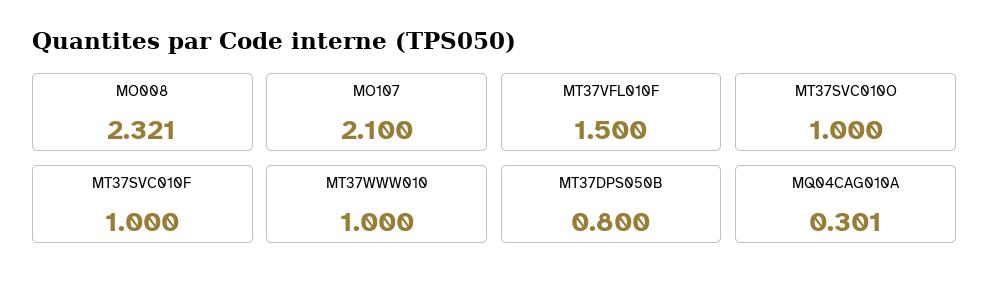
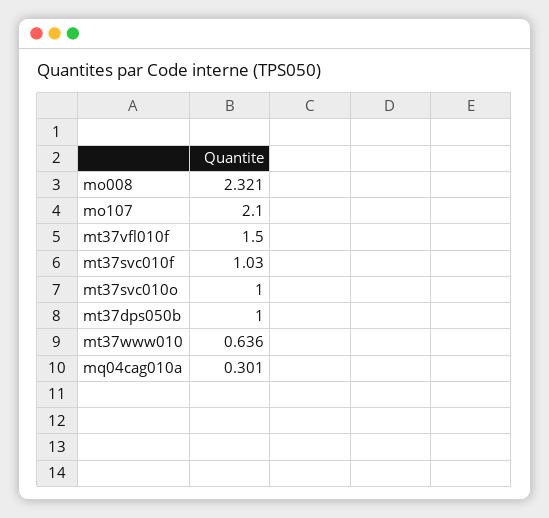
MT37SVC010F: 1 -> 1.03
MT37WWW010: 1 -> 0.636
MT37DPS050B: 0.8 -> 1

